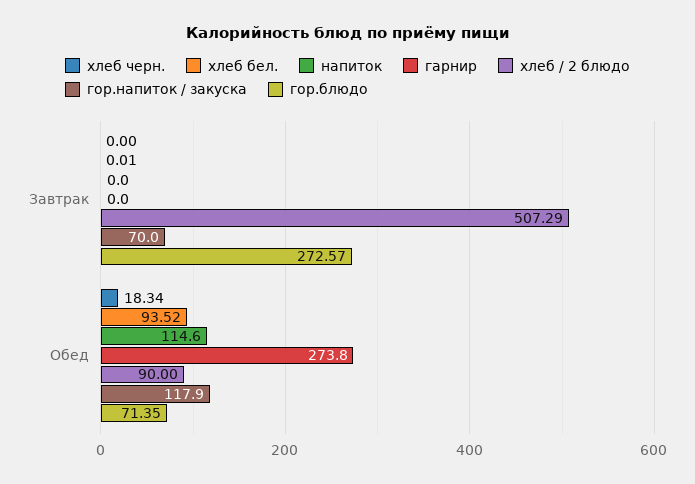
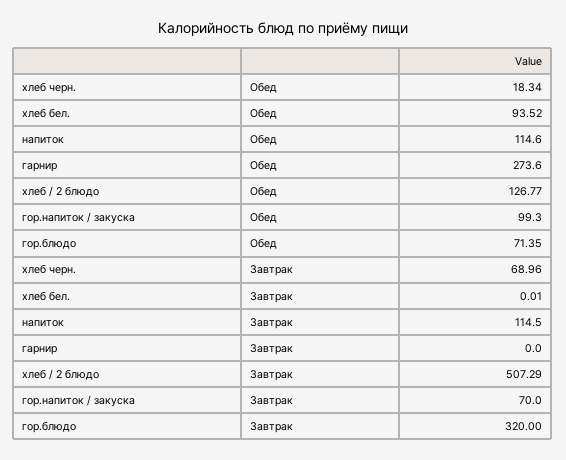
хлеб черн., Завтрак: 0 -> 68.96
напиток, Завтрак: 0 -> 114.5
гор.блюдо, Завтрак: 272.57 -> 320
гарнир, Обед: 273.8 -> 273.6
хлеб / 2 блюдо, Обед: 90 -> 126.77
гор.напиток / закуска, Обед: 117.9 -> 99.3

